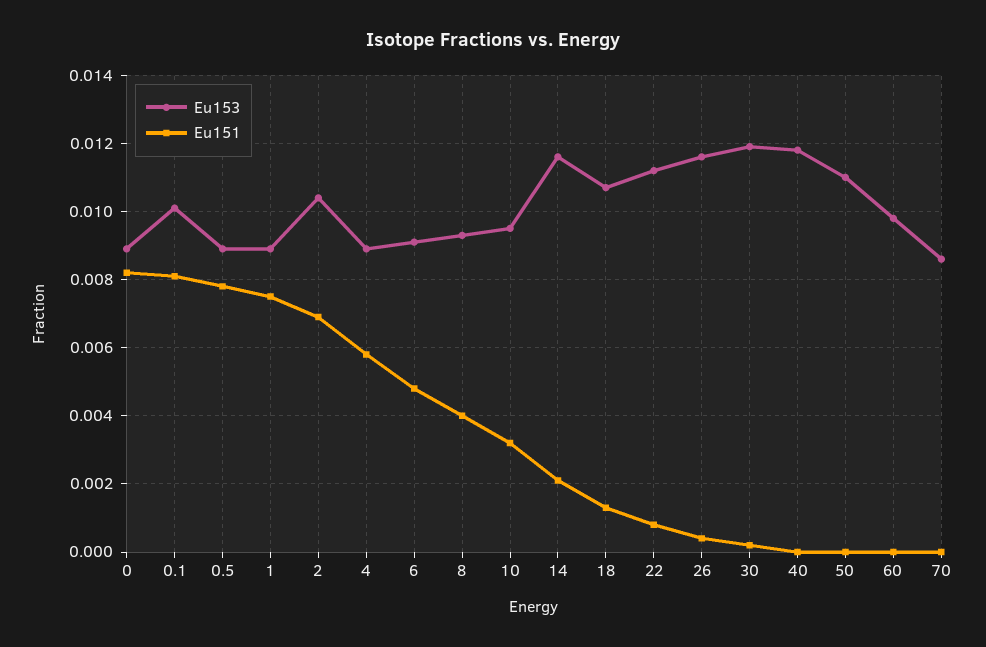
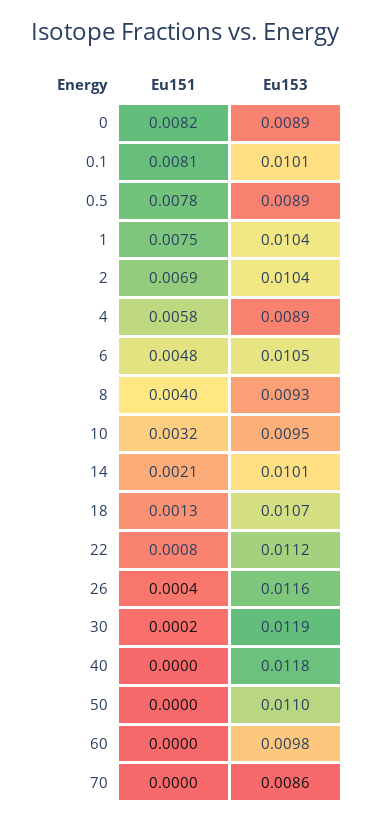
Eu153, 1: 0.009 -> 0.0104
Eu153, 6: 0.009 -> 0.0105
Eu153, 14: 0.0115 -> 0.0101

